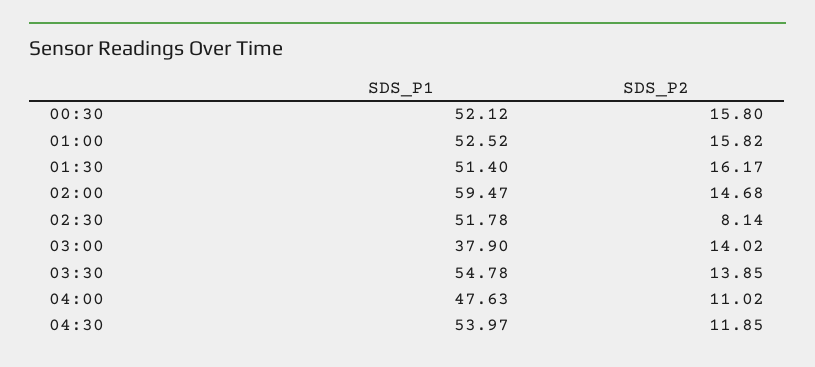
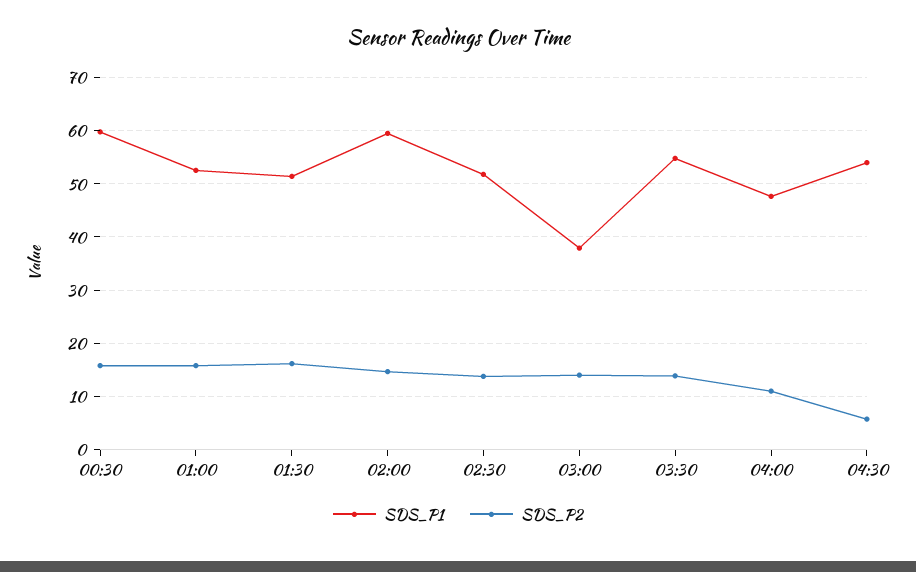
SDS_P1, 00:30: 52.12 -> 60
SDS_P2, 02:30: 8.14 -> 14
SDS_P2, 04:30: 11.85 -> 6

